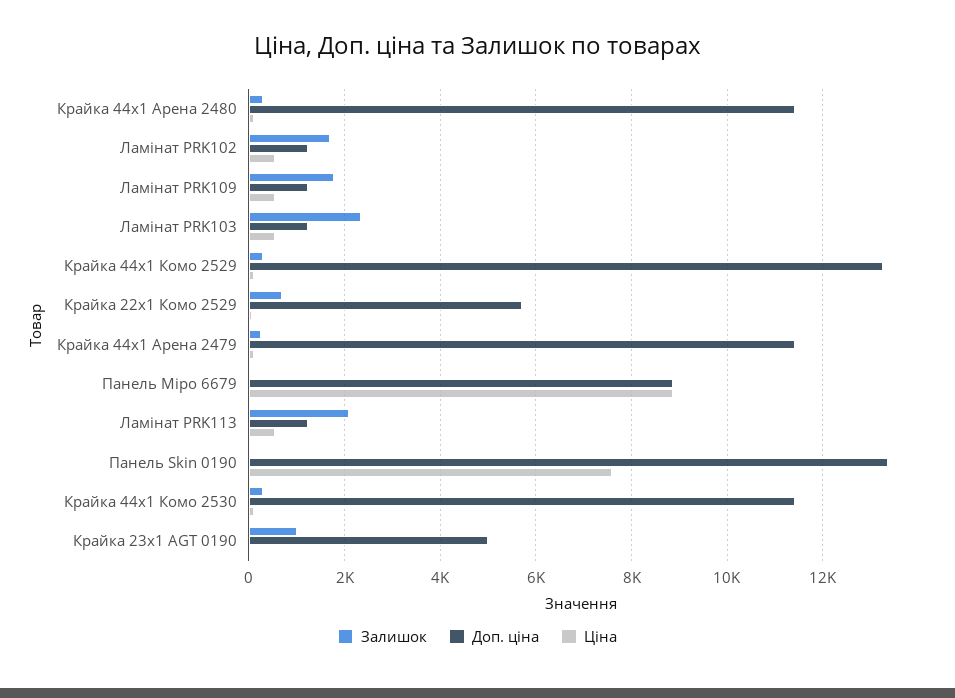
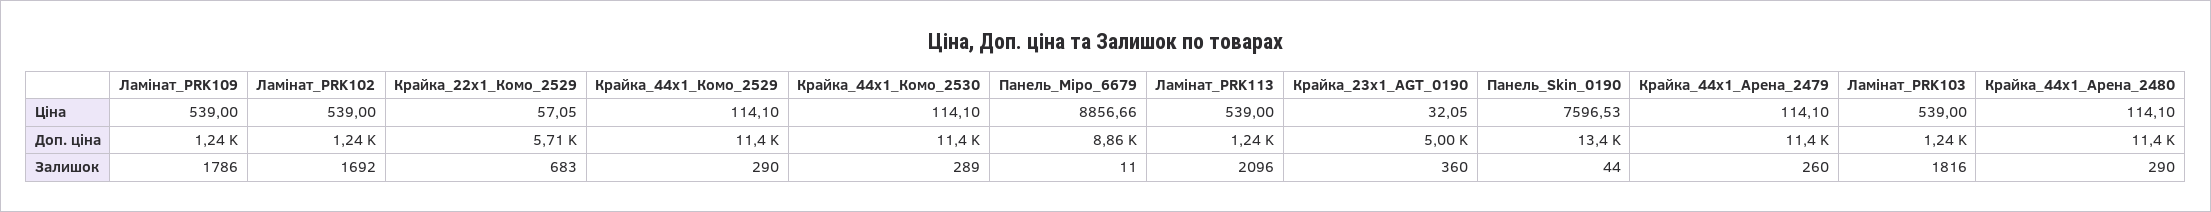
Залишок, Ламінат PRK103: 2400 -> 1816
Доп. ціна, Крайка 44x1 Комо 2529: 13200 -> 11400
Залишок, Крайка 23x1 AGT 0190: 1000 -> 360

